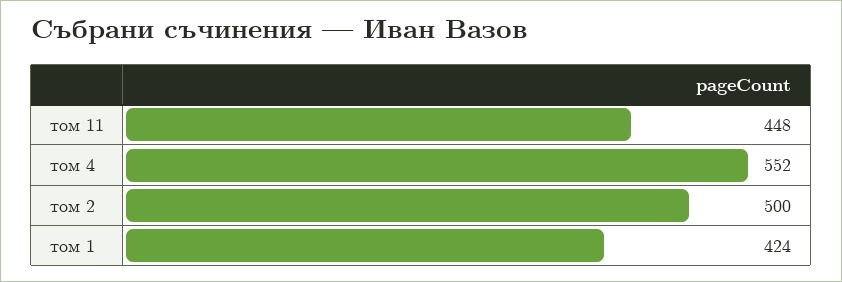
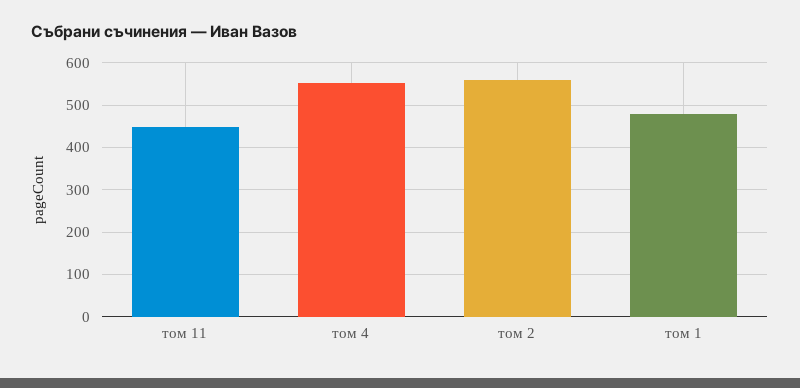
том 2: 500 -> 560
том 1: 424 -> 480

